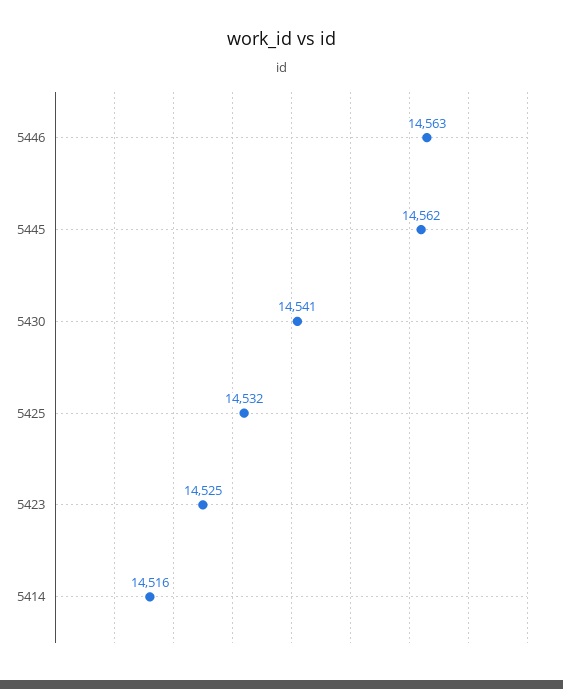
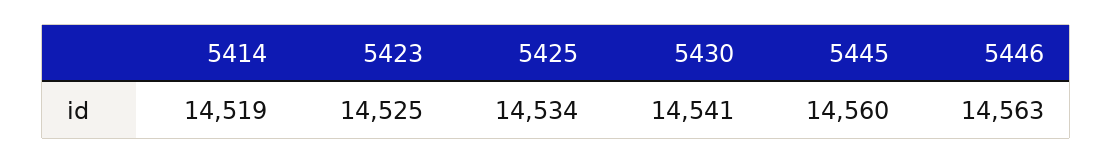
5445: 14562 -> 14560
5425: 14532 -> 14534
5414: 14516 -> 14519

